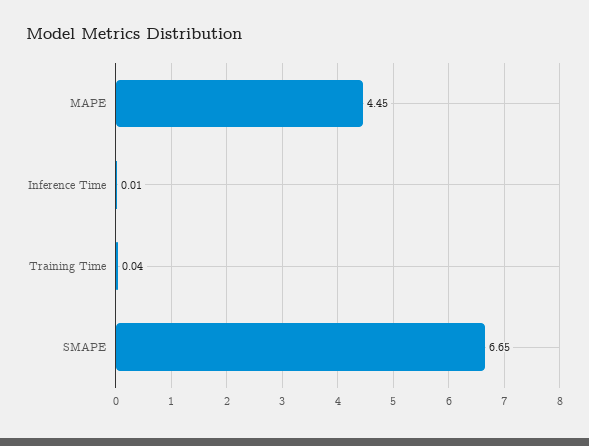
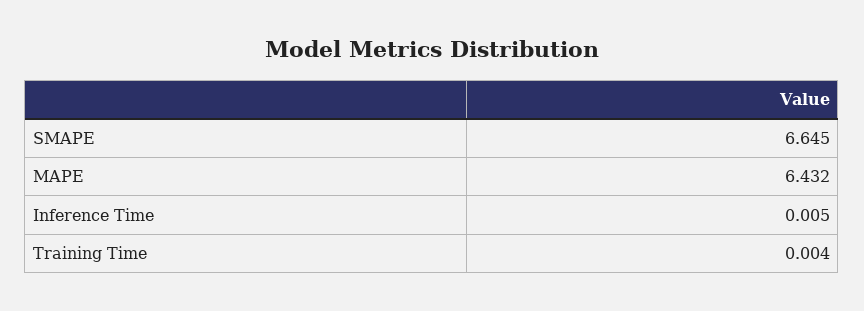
MAPE: 4.45 -> 6.432
Training Time: 0.04 -> 0.004

